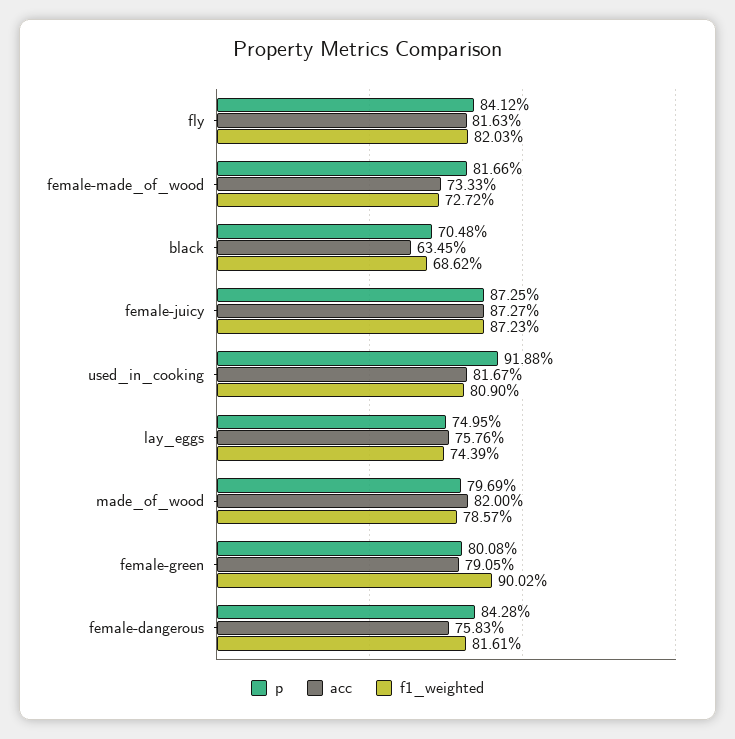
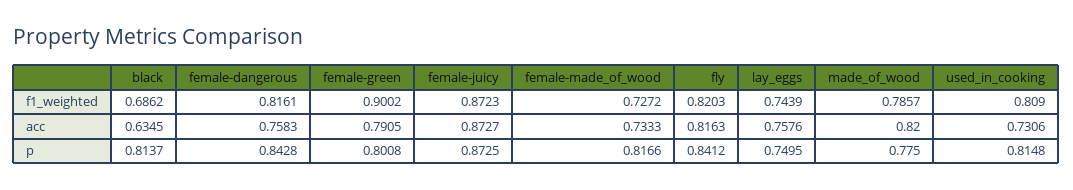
p, black: 0.7048 -> 0.8137
p, used_in_cooking: 0.9188 -> 0.8148
acc, used_in_cooking: 0.8167 -> 0.7306
p, made_of_wood: 0.7969 -> 0.775

